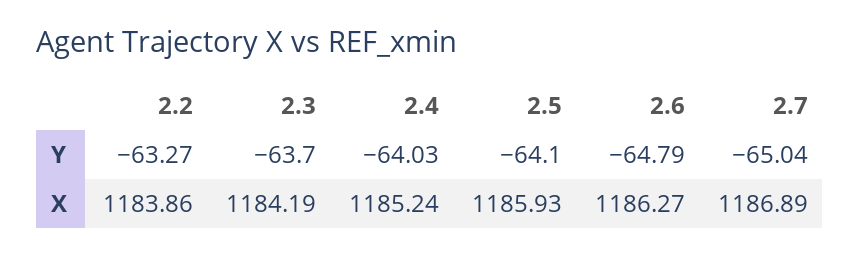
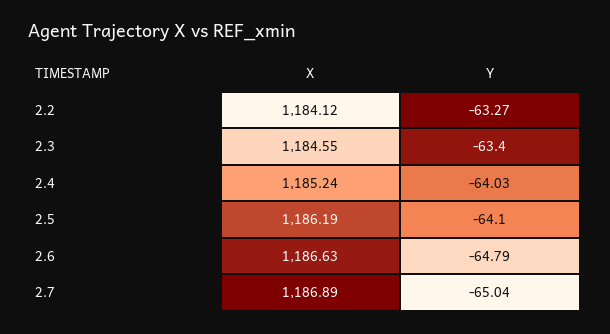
2.3, Y: -63.7 -> -63.4
2.2, X: 1183.86 -> 1184.12
2.3, X: 1184.19 -> 1184.55
2.5, X: 1185.93 -> 1186.19
2.6, X: 1186.27 -> 1186.63

